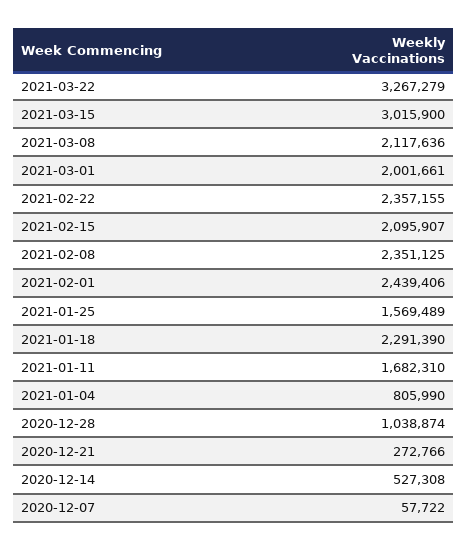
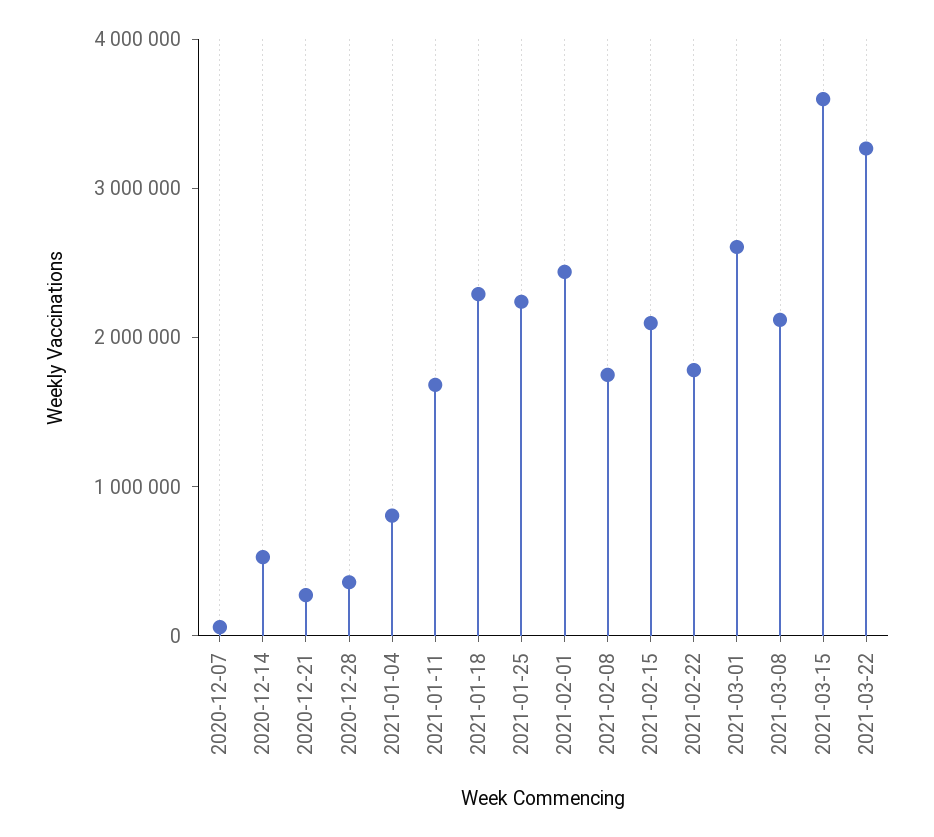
2021-03-15: 3015900 -> 3600000
2021-03-01: 2001661 -> 2600000
2021-02-22: 2357155 -> 1800000
2021-02-08: 2351125 -> 1800000
2021-01-25: 1569489 -> 2200000
2020-12-28: 1038874 -> 400000

